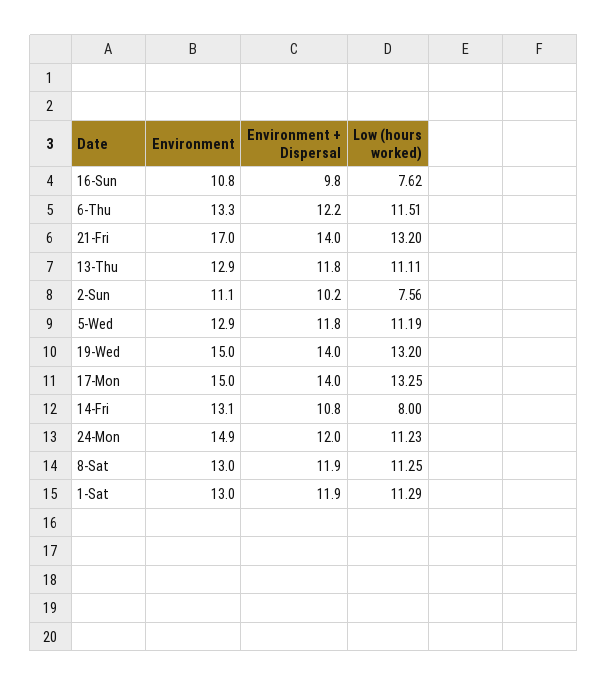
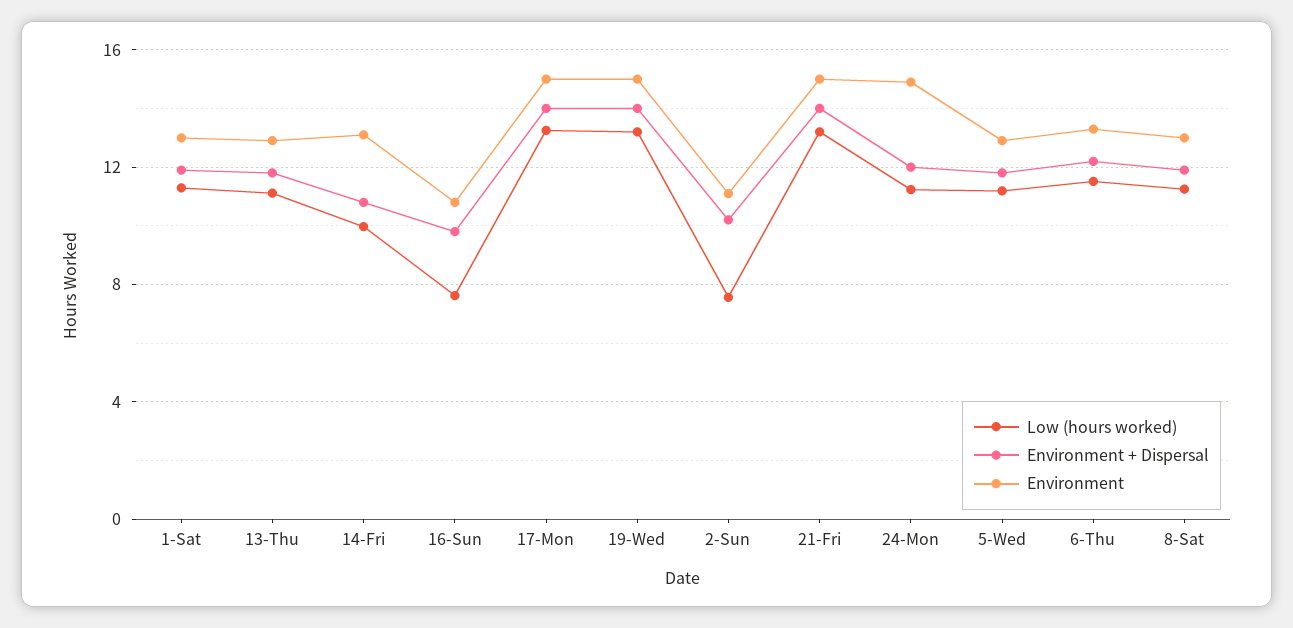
Environment, 21-Fri: 17 -> 15
Low (hours worked), 14-Fri: 8 -> 10

